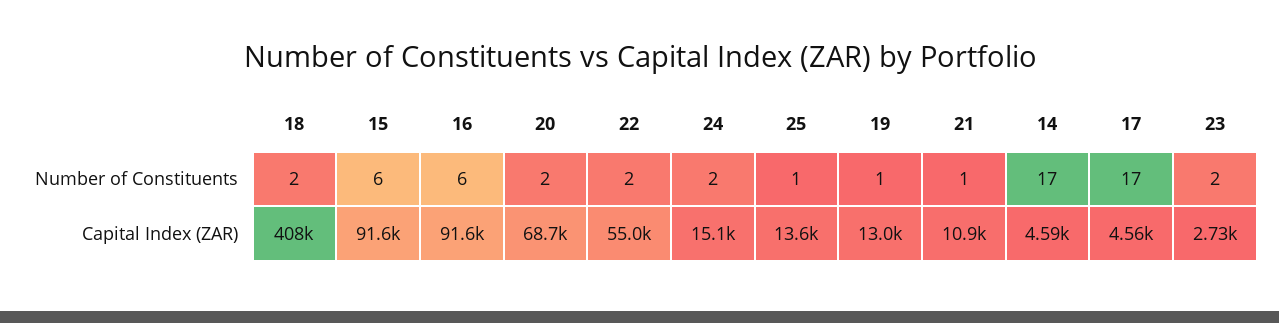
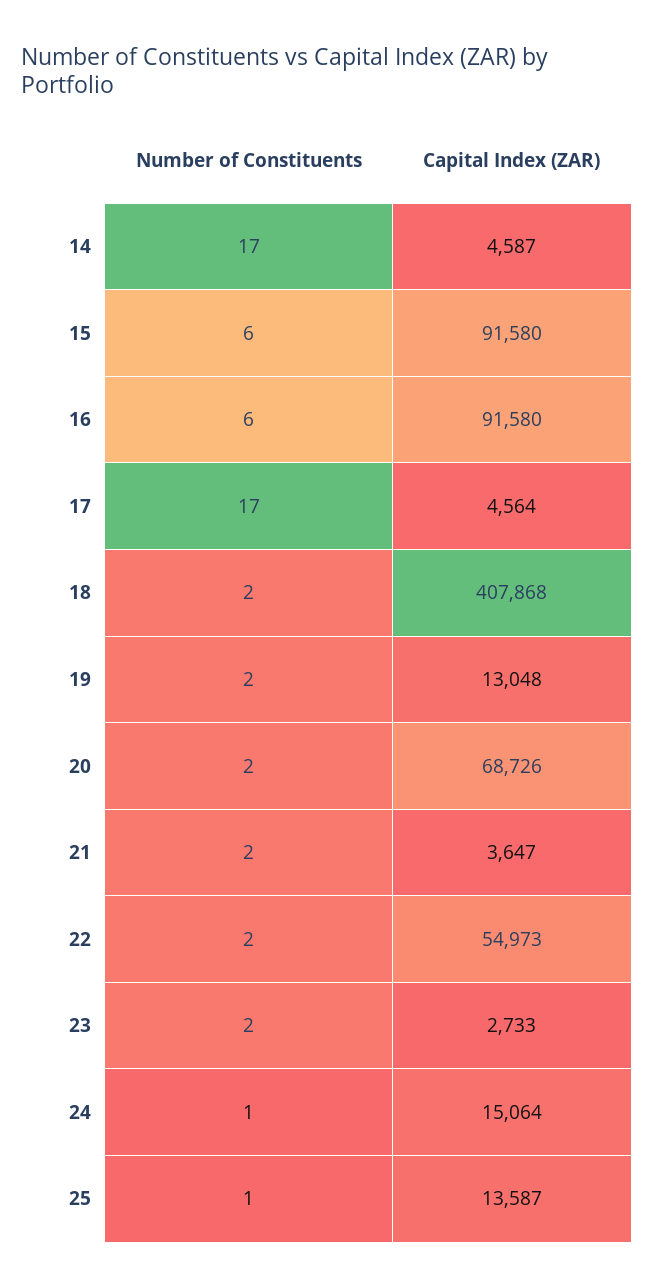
24, Number of Constituents: 2 -> 1
19, Number of Constituents: 1 -> 2
21, Number of Constituents: 1 -> 2
21, Capital Index (ZAR): 10900 -> 3647

